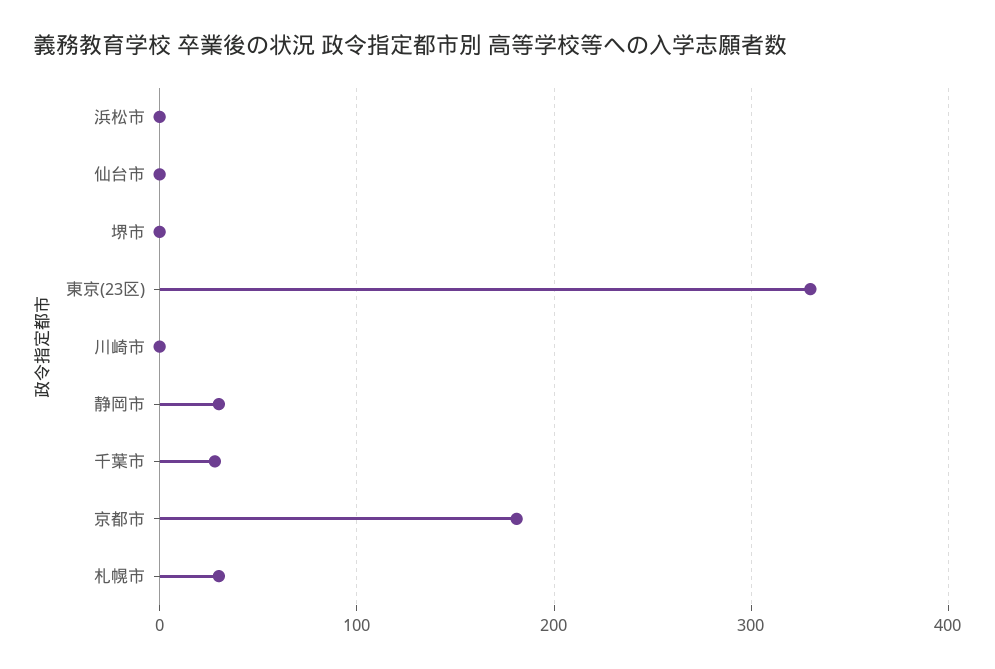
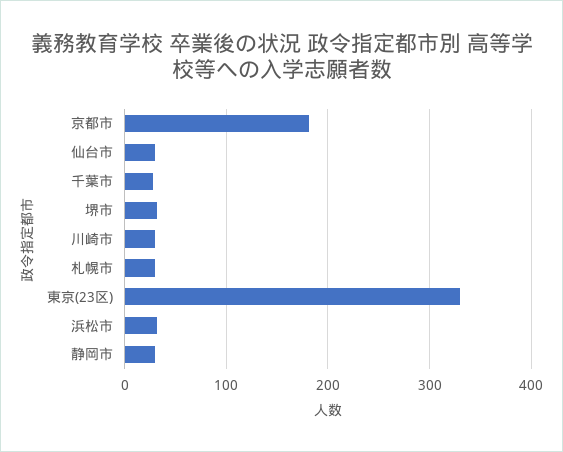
浜松市: 0 -> 30
仙台市: 0 -> 30
堺市: 0 -> 30
川崎市: 0 -> 30

